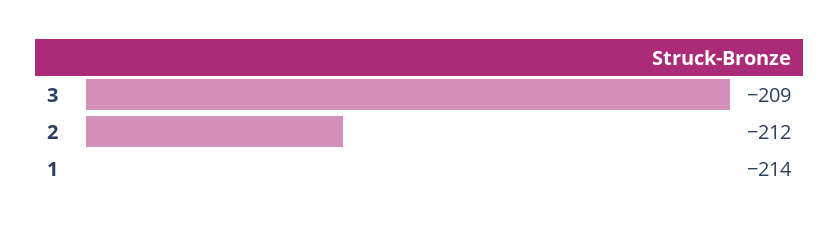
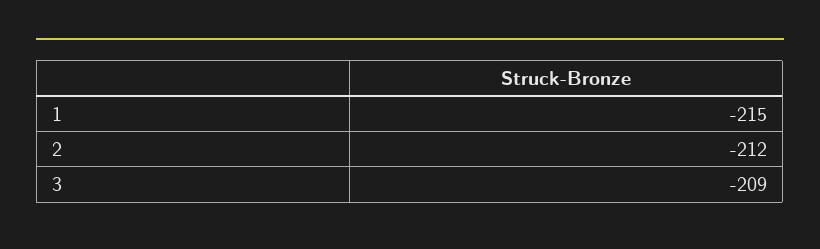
1: -214 -> -215

